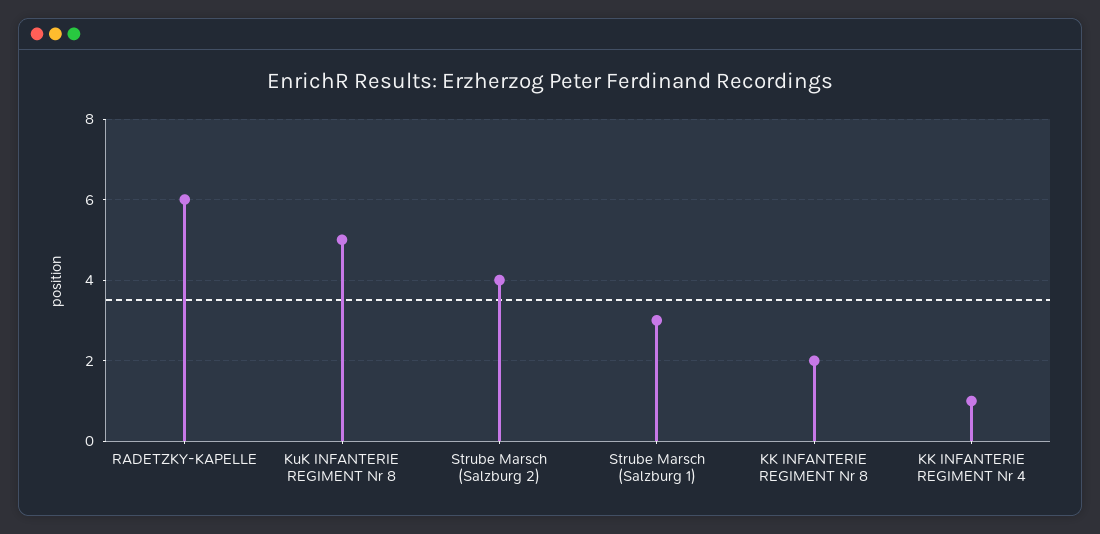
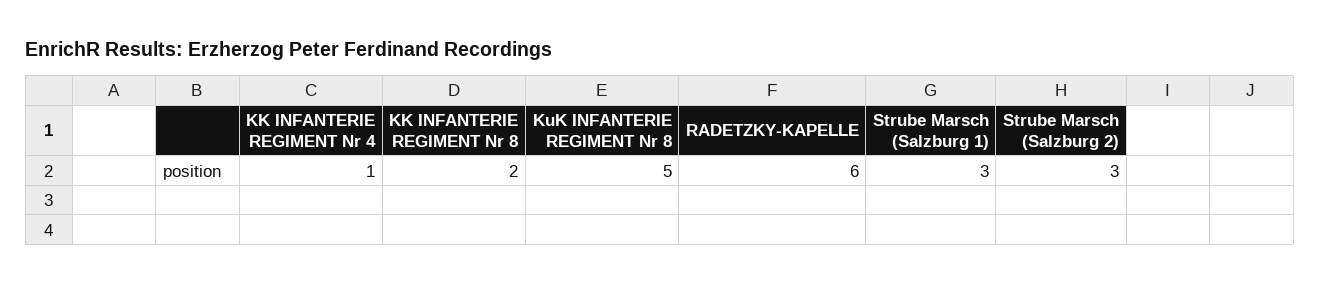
Strube Marsch (Salzburg 2): 4 -> 3

